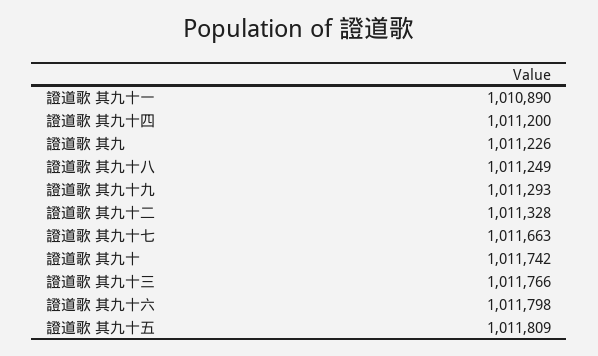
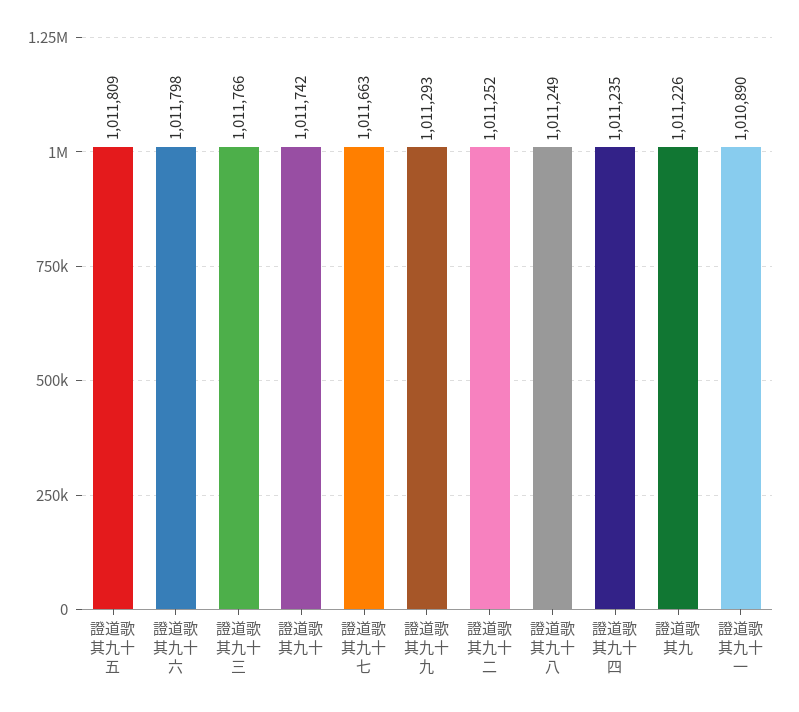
證道歌 其九十四: 1011200 -> 1011235
證道歌 其九十二: 1011328 -> 1011252

